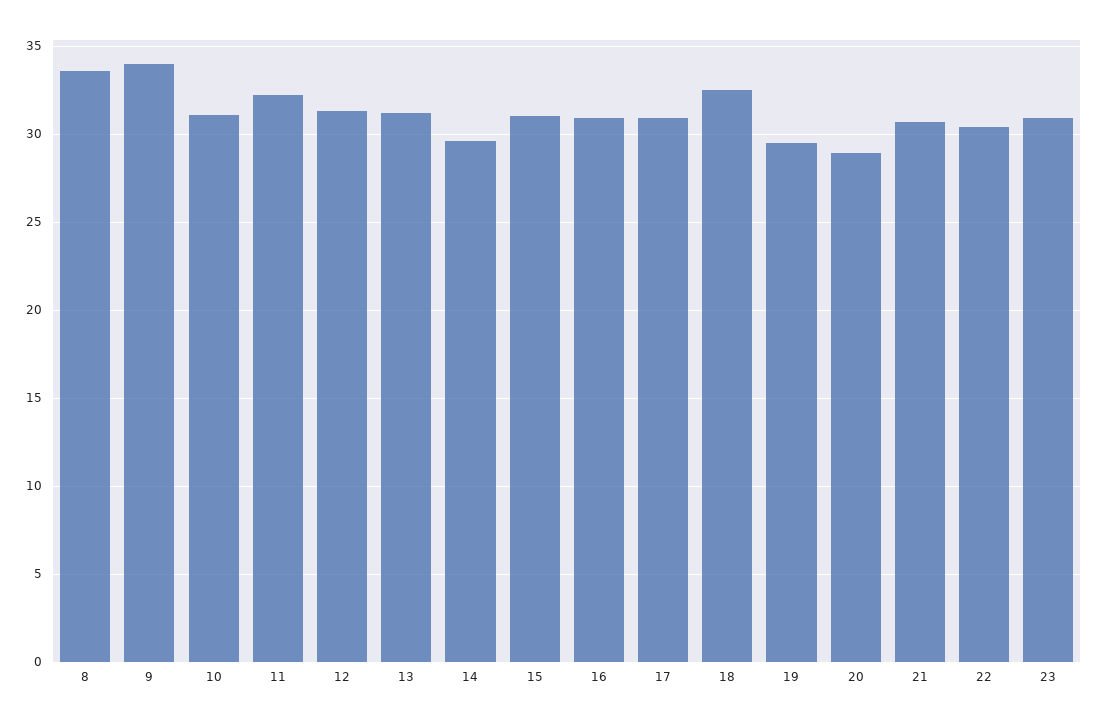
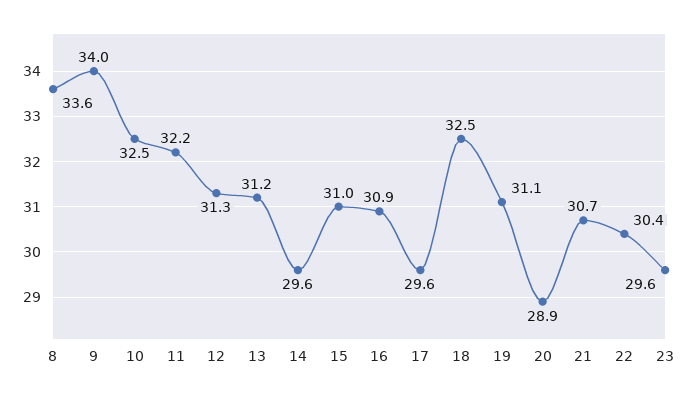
10: 31 -> 32.5
17: 31 -> 29.6
19: 29.5 -> 31.1
23: 31 -> 29.6

